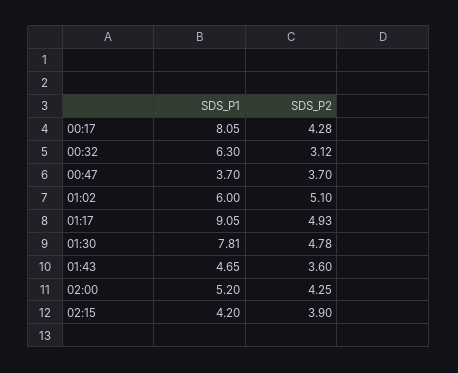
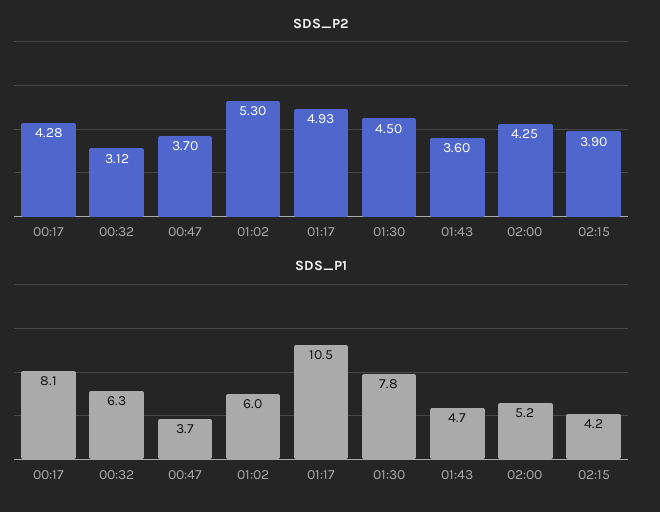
SDS_P2, 01:02: 5.1 -> 5.3
SDS_P1, 01:17: 9.05 -> 10.5
SDS_P2, 01:30: 4.78 -> 4.5

